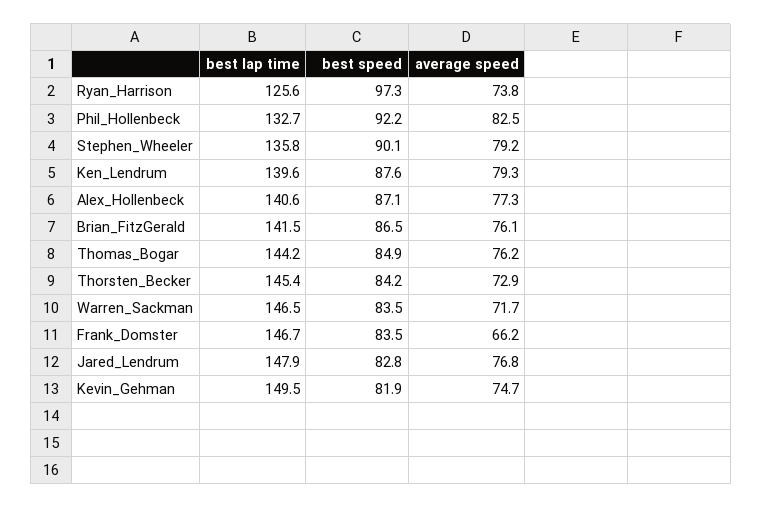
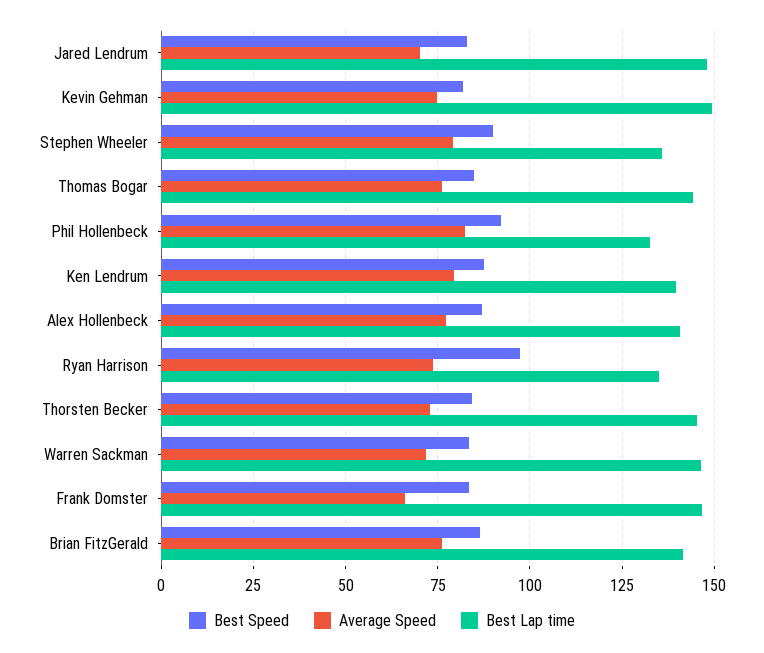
best lap time, Ryan_Harrison: 125.6 -> 135
average speed, Jared_Lendrum: 76.8 -> 70

